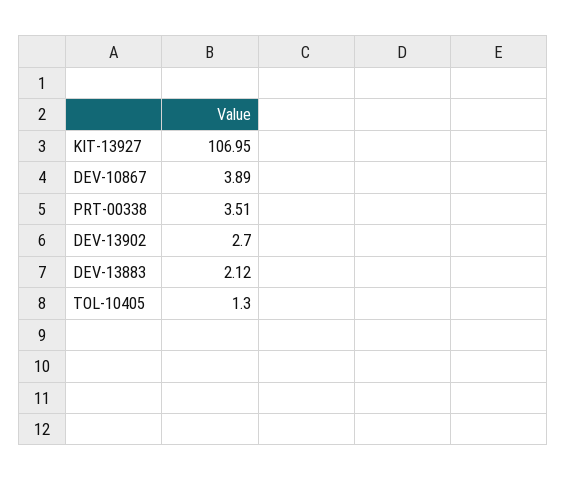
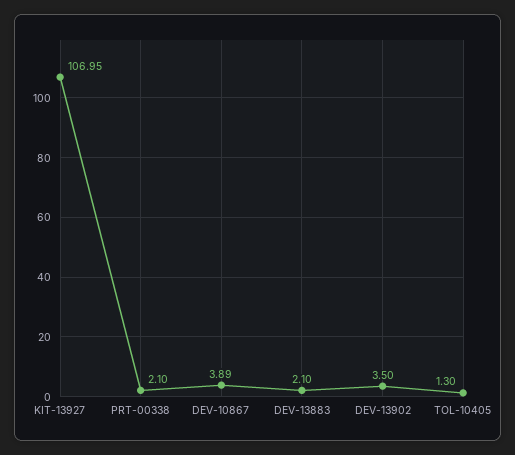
PRT-00338: 3.51 -> 2.1
DEV-13902: 2.7 -> 3.5
DEV-13883: 2.12 -> 2.1

